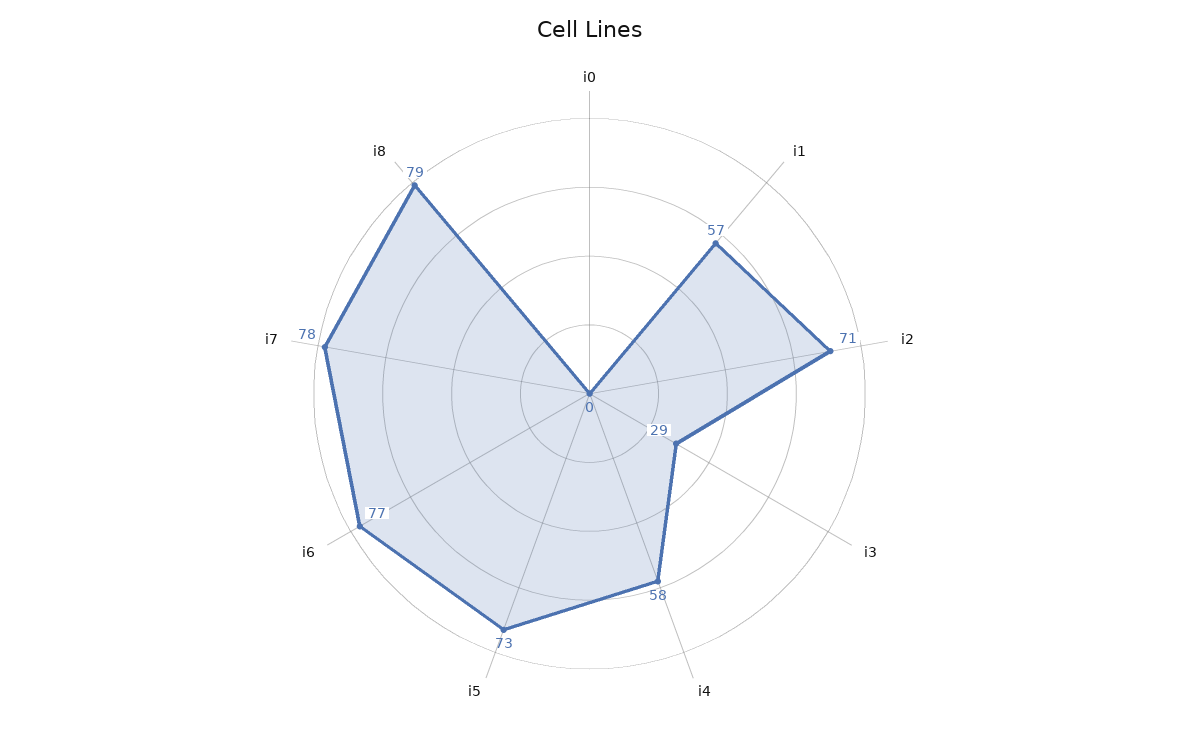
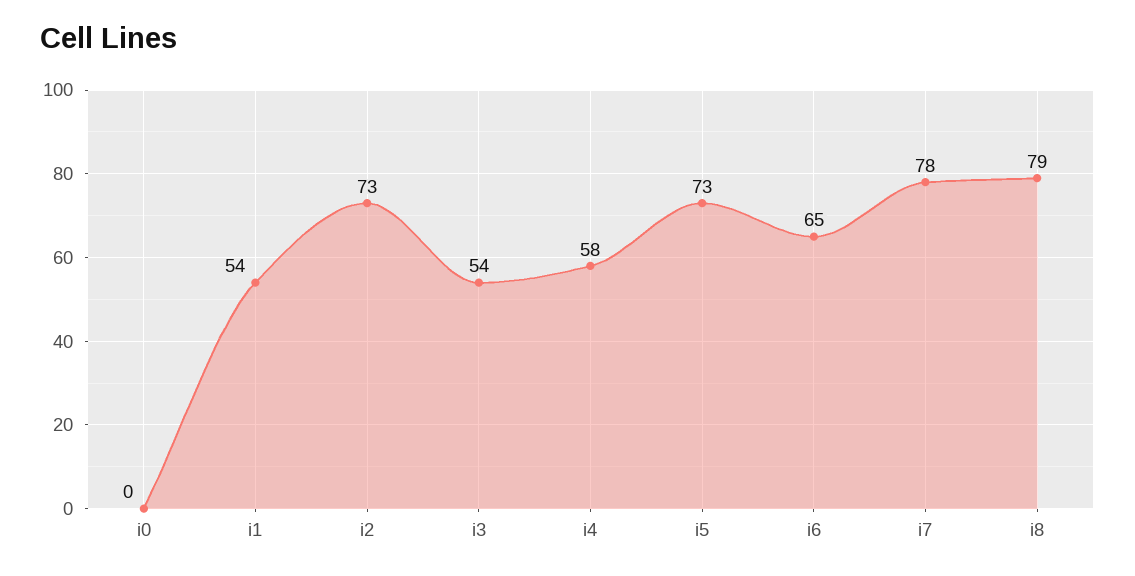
i1: 57 -> 54
i2: 71 -> 73
i3: 29 -> 54
i6: 77 -> 65

